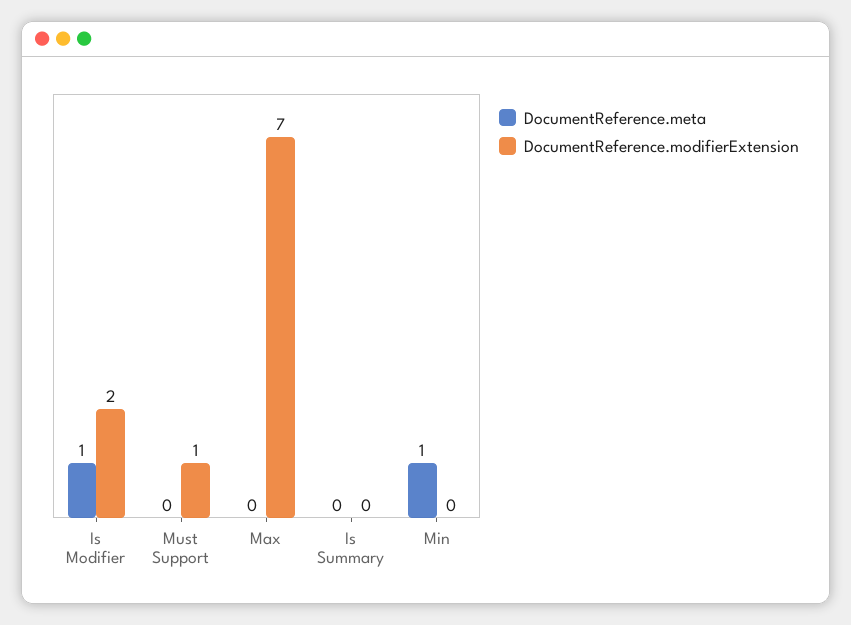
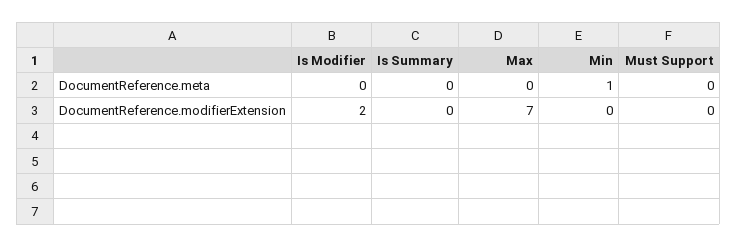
DocumentReference.meta, Is Modifier: 1 -> 0
DocumentReference.modifierExtension, Must Support: 1 -> 0

